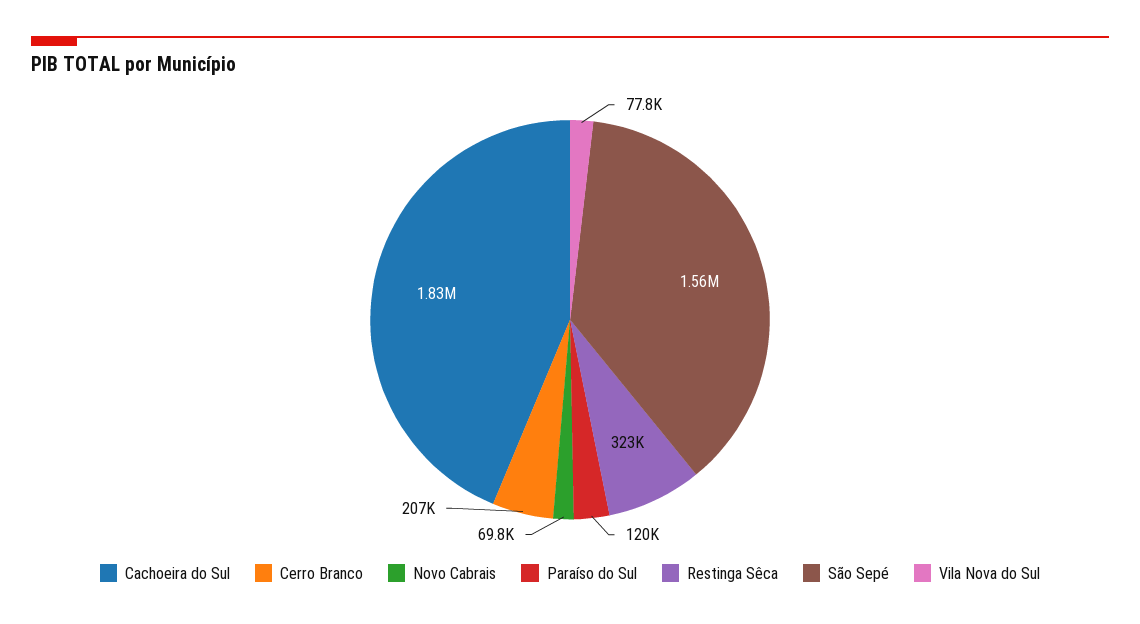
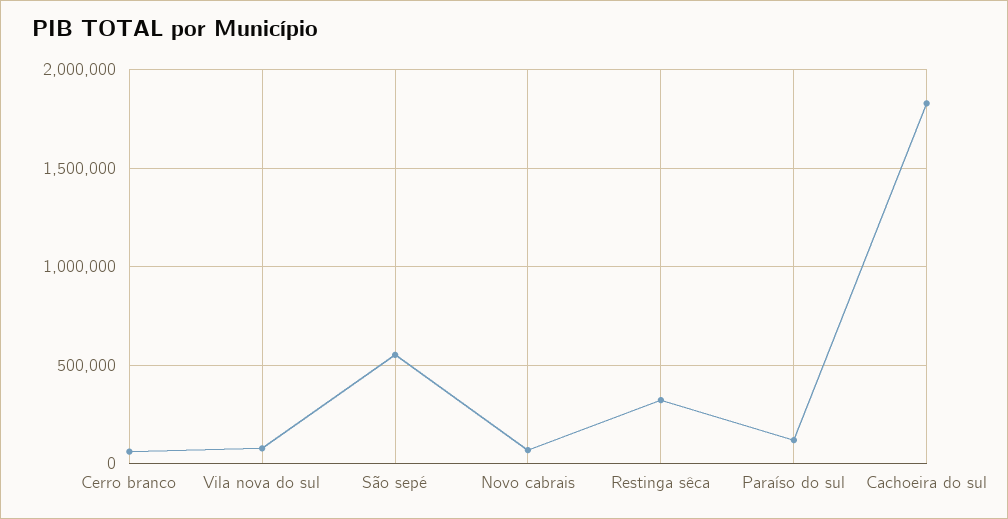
Cerro Branco: 207000 -> 50000
São Sepé: 1560000 -> 550000

